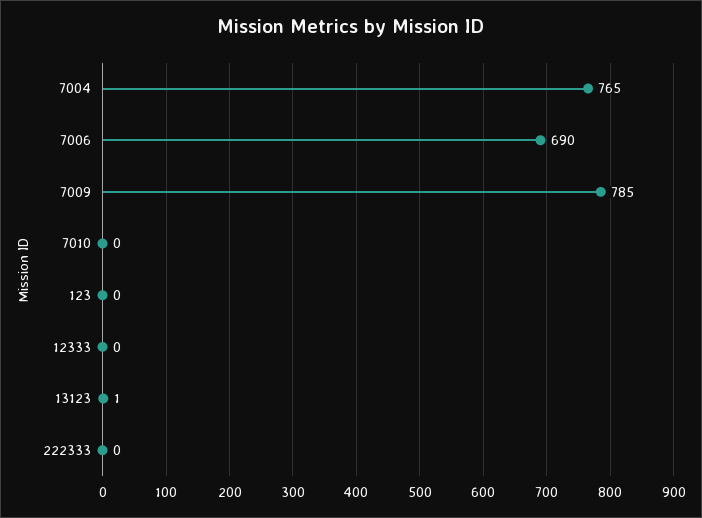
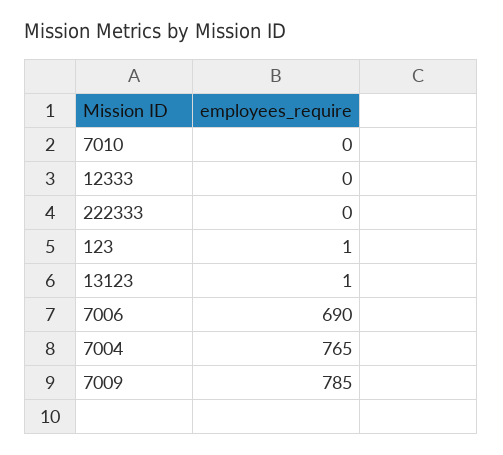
123: 0 -> 1

